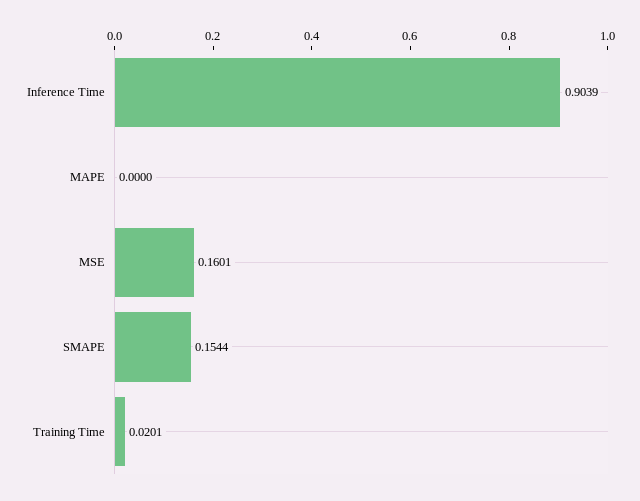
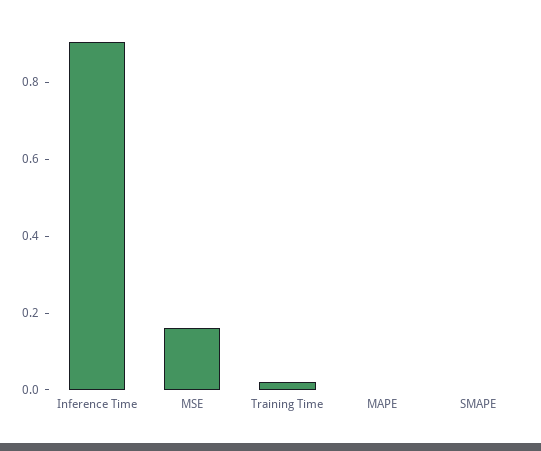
SMAPE: 0.1544 -> 0

